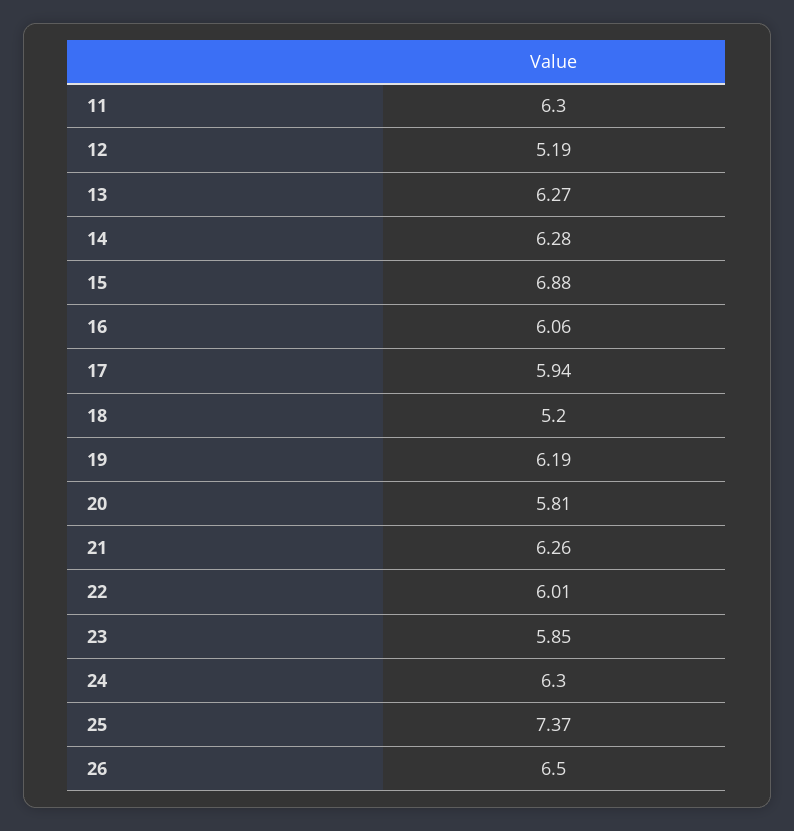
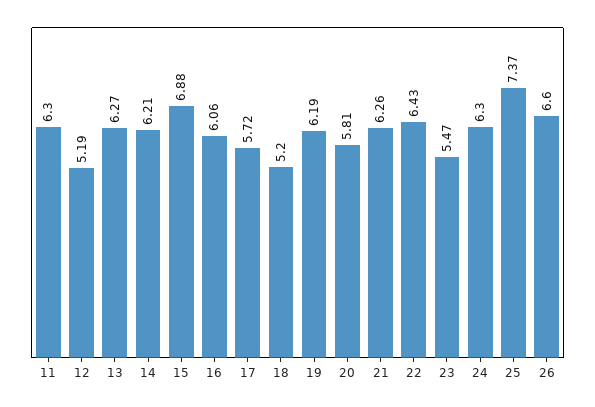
14: 6.28 -> 6.21
17: 5.94 -> 5.72
22: 6.01 -> 6.43
23: 5.85 -> 5.47
26: 6.5 -> 6.6

